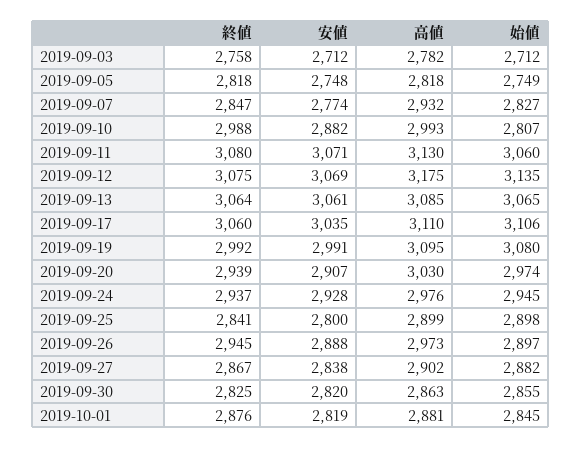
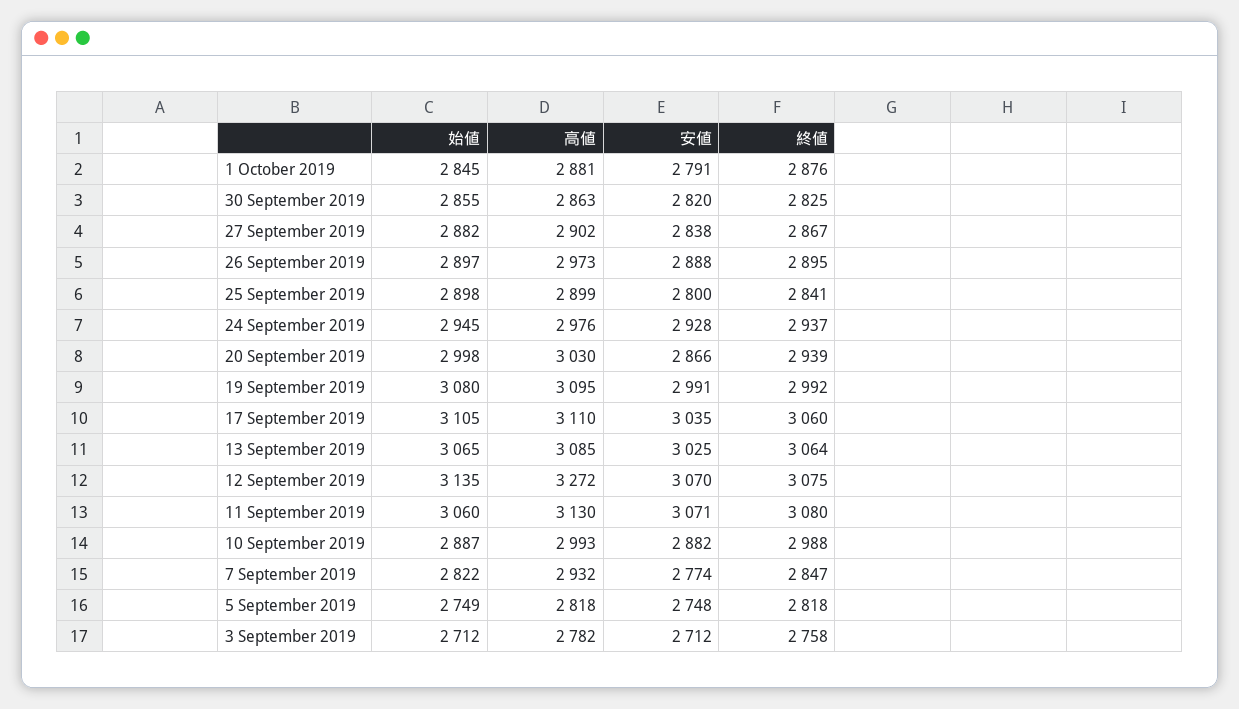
始値, 2019-09-07: 2827 -> 2822
始値, 2019-09-10: 2807 -> 2887
安値, 2019-09-12: 3069 -> 3070
高値, 2019-09-12: 3175 -> 3272
安値, 2019-09-13: 3061 -> 3025
始値, 2019-09-17: 3106 -> 3105
安値, 2019-09-20: 2907 -> 2866
始値, 2019-09-20: 2974 -> 2998
終値, 2019-09-26: 2945 -> 2895
安値, 2019-10-01: 2819 -> 2791

